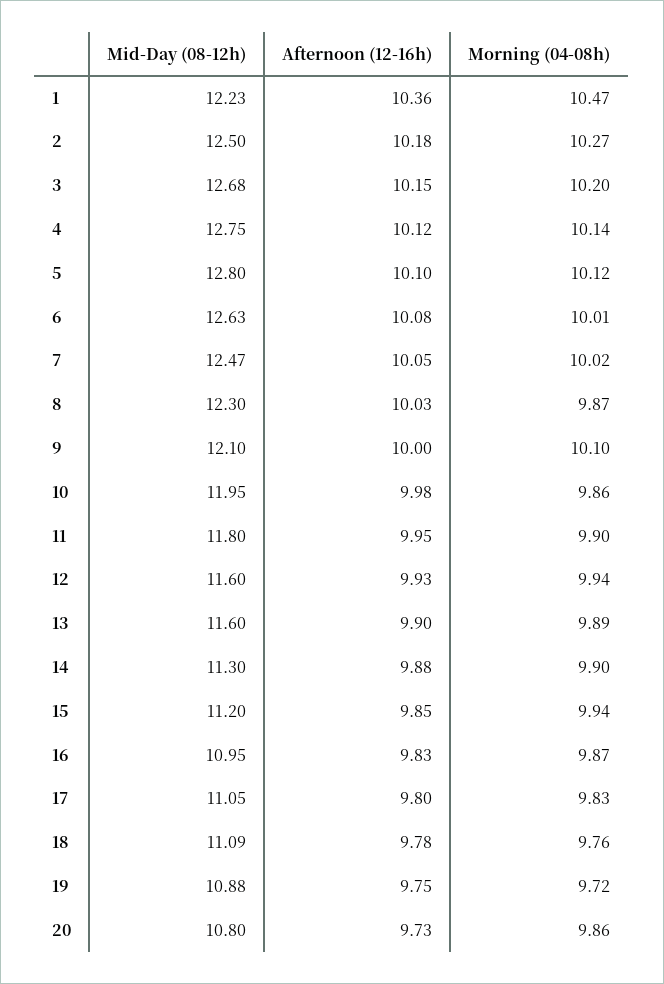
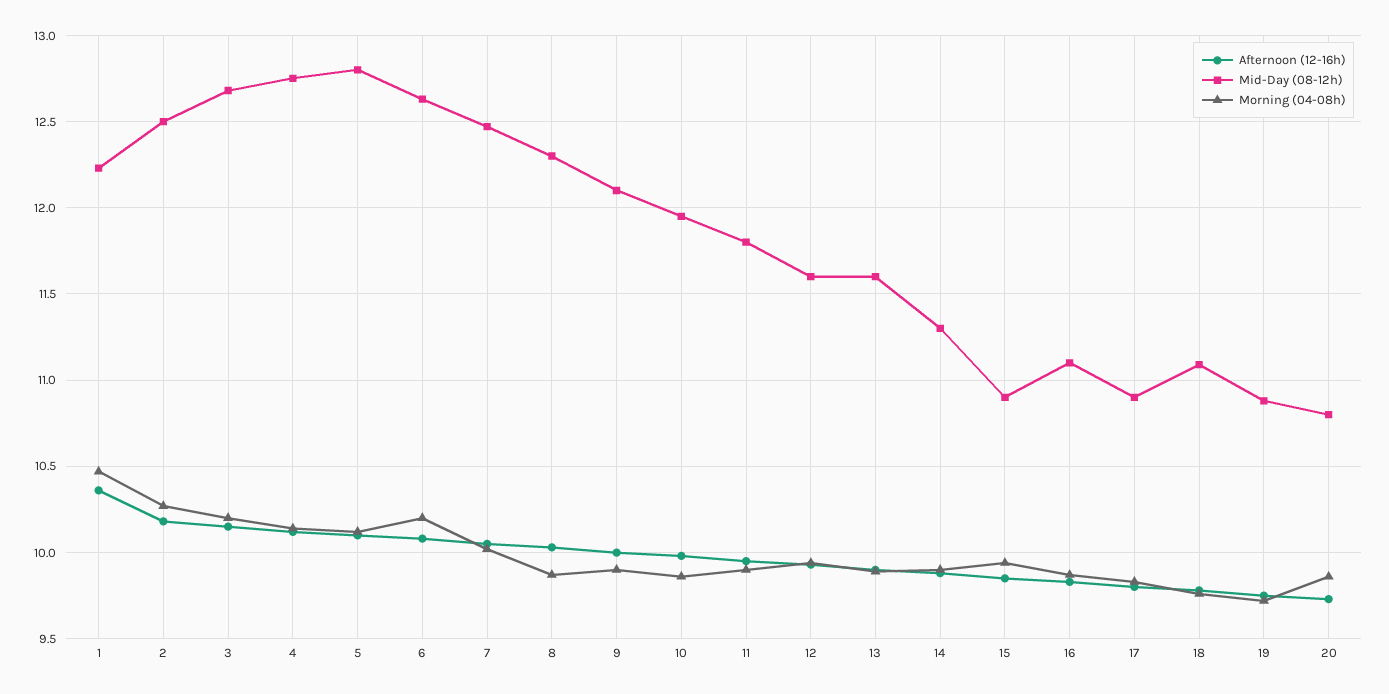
Morning (04-08h), 6: 10.01 -> 10.2
Morning (04-08h), 9: 10.1 -> 9.9
Mid-Day (08-12h), 15: 11.2 -> 10.9
Mid-Day (08-12h), 16: 10.95 -> 11.1
Mid-Day (08-12h), 17: 11.05 -> 10.9

